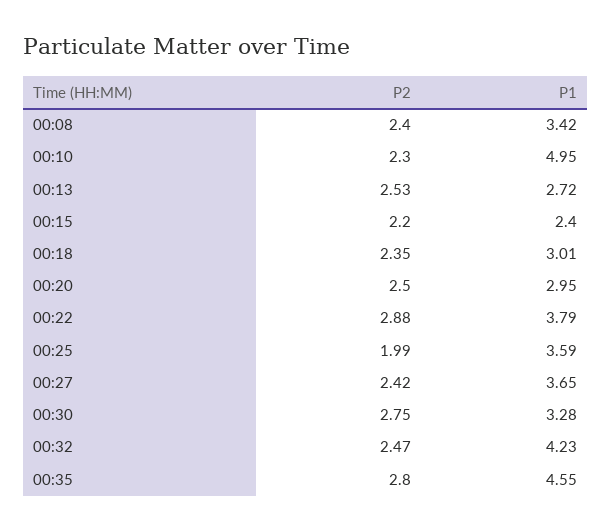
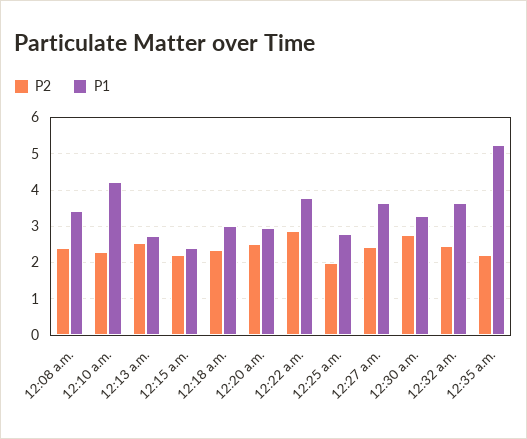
P1, 00:10: 4.95 -> 4.2
P1, 00:25: 3.59 -> 2.8
P1, 00:32: 4.23 -> 3.6
P2, 00:35: 2.8 -> 2.2
P1, 00:35: 4.55 -> 5.2

